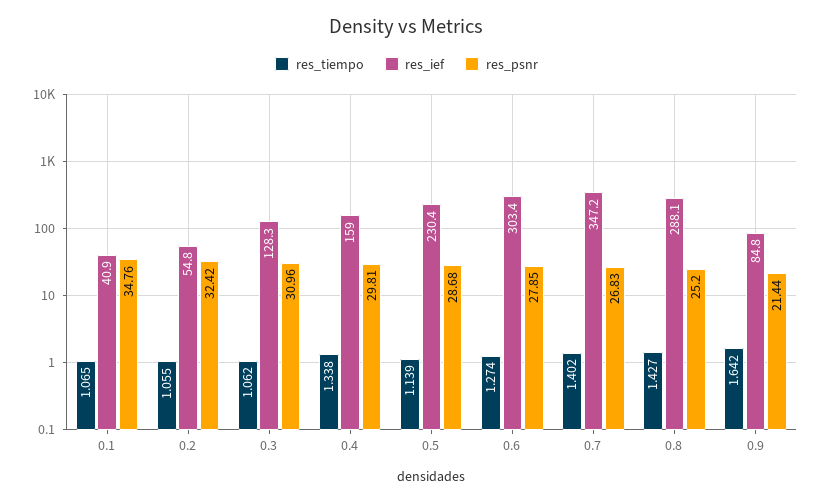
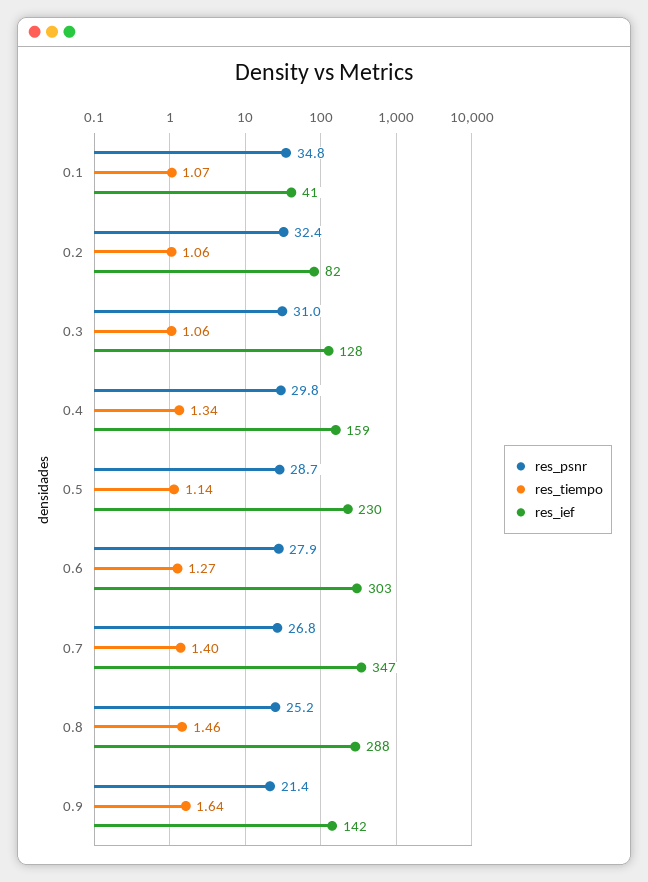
res_ief, 0.2: 54.8 -> 82
res_tiempo, 0.8: 1.427 -> 1.46
res_ief, 0.9: 84.8 -> 142

